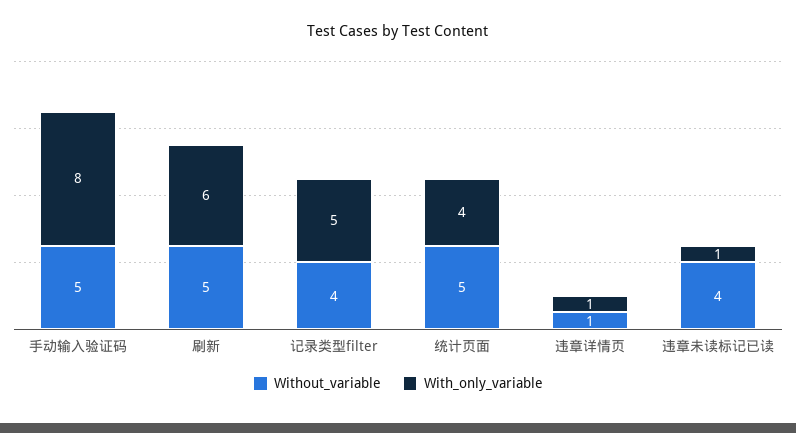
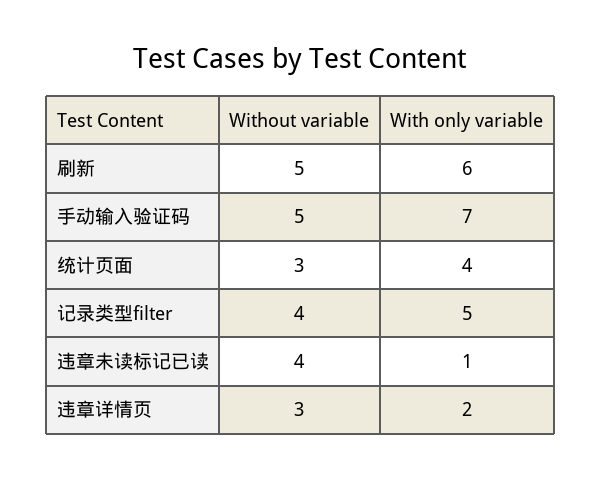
With_only_variable, 手动输入验证码: 8 -> 7
Without_variable, 统计页面: 5 -> 3
Without_variable, 违章详情页: 1 -> 3
With_only_variable, 违章详情页: 1 -> 2

